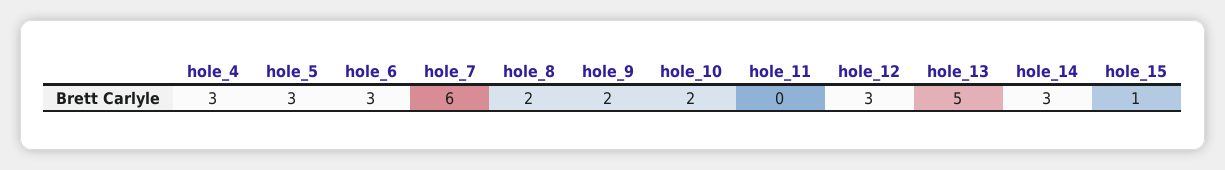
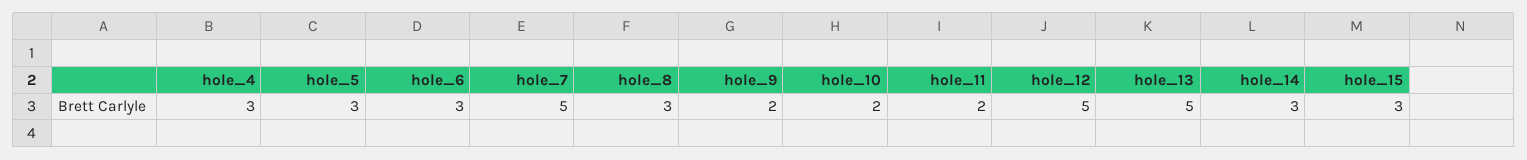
hole_7: 6 -> 5
hole_8: 2 -> 3
hole_11: 0 -> 2
hole_12: 3 -> 5
hole_15: 1 -> 3

